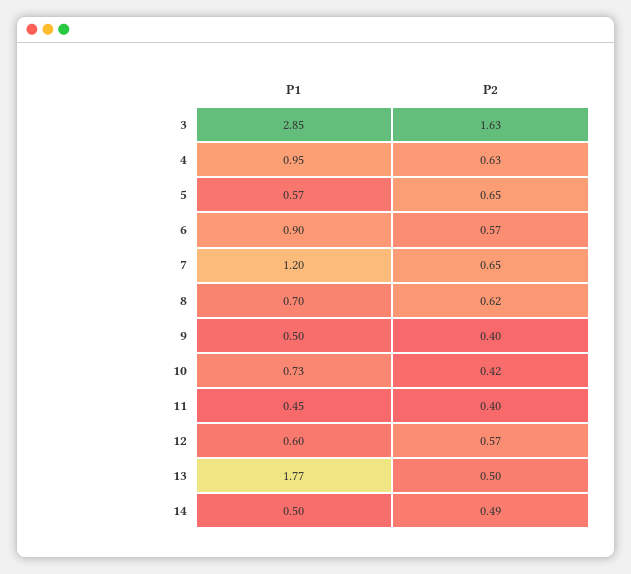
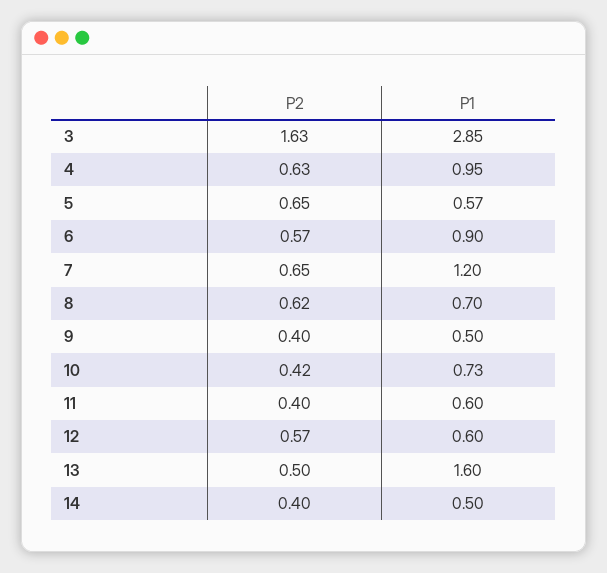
P1, 11: 0.45 -> 0.6
P1, 13: 1.77 -> 1.6
P2, 14: 0.49 -> 0.4

